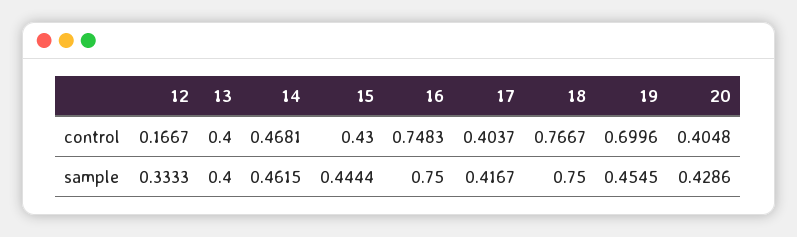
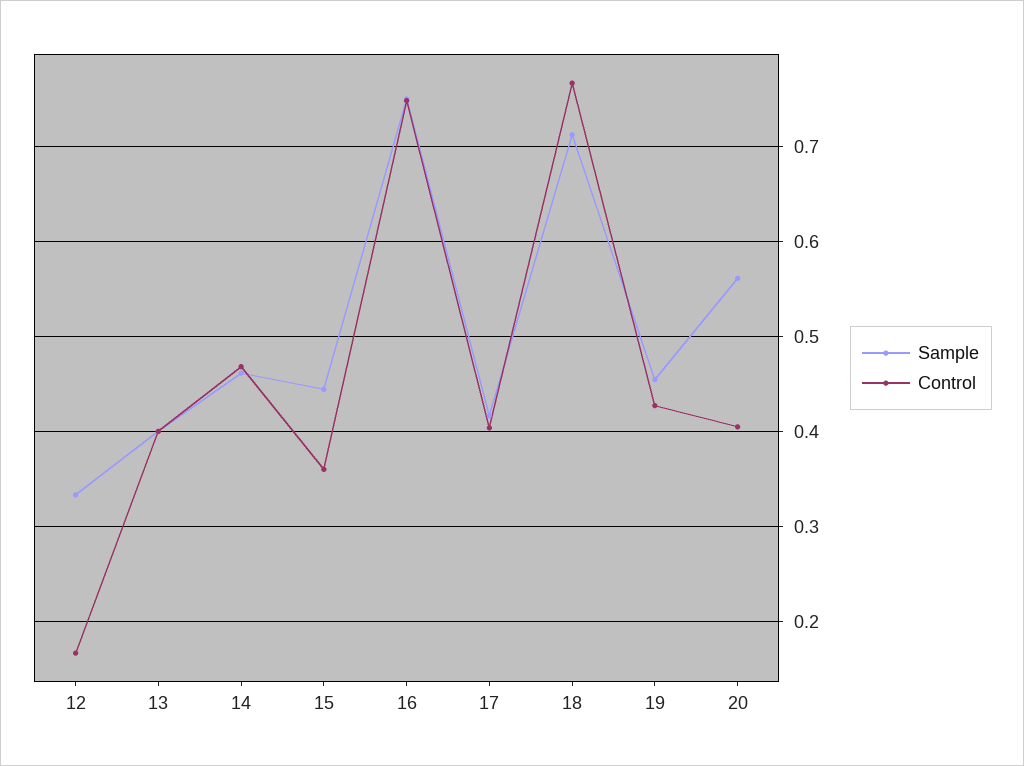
control, 15: 0.43 -> 0.36
control, 19: 0.6996 -> 0.43
sample, 18: 0.75 -> 0.71
sample, 20: 0.4286 -> 0.56

